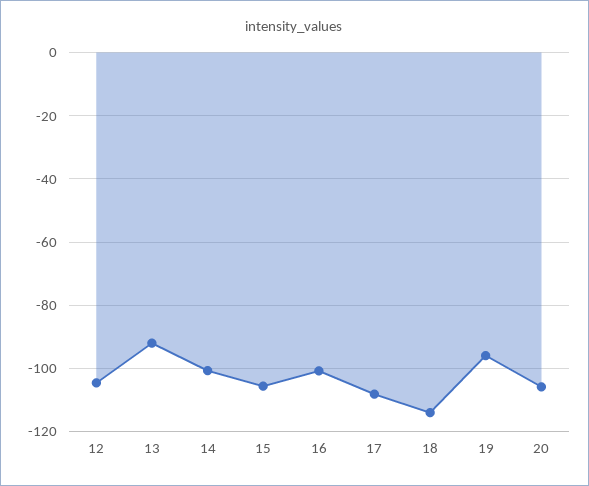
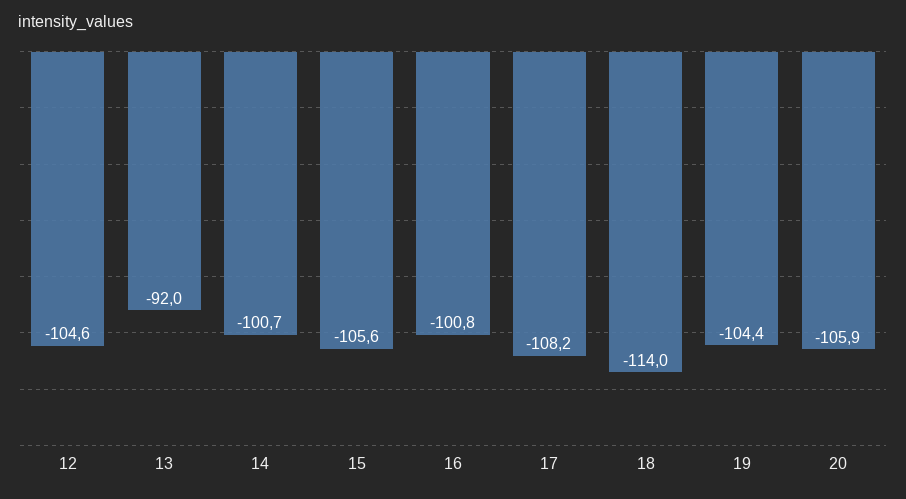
19: -96 -> -104.4

